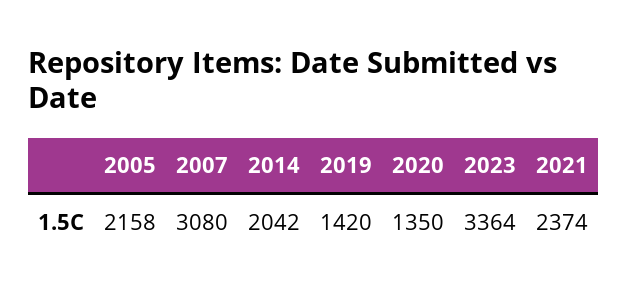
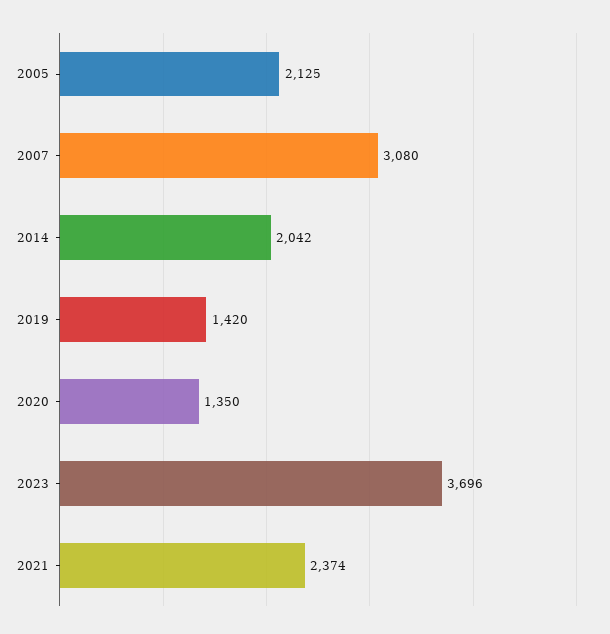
2005: 2158 -> 2125
2023: 3364 -> 3696

